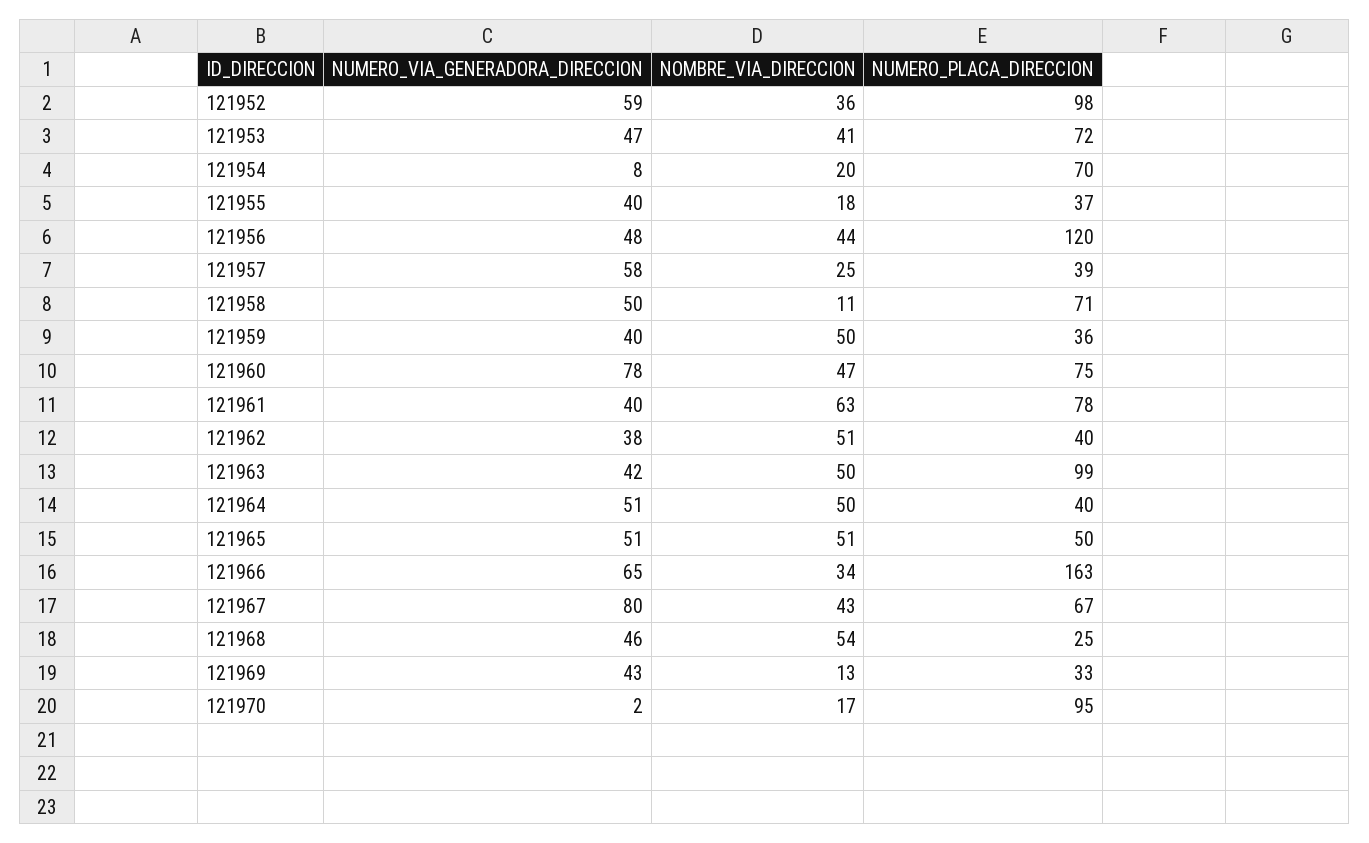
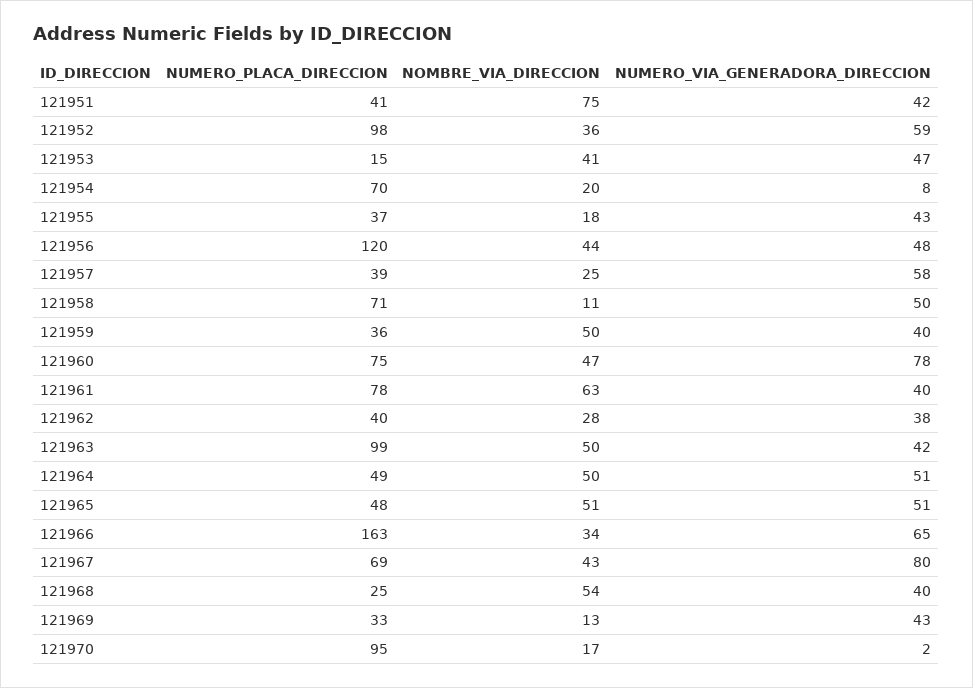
NUMERO_PLACA_DIRECCION, 121953: 72 -> 15
NUMERO_VIA_GENERADORA_DIRECCION, 121955: 40 -> 43
NOMBRE_VIA_DIRECCION, 121962: 51 -> 28
NUMERO_PLACA_DIRECCION, 121964: 40 -> 49
NUMERO_PLACA_DIRECCION, 121965: 50 -> 48
NUMERO_PLACA_DIRECCION, 121967: 67 -> 69
NUMERO_VIA_GENERADORA_DIRECCION, 121968: 46 -> 40
NUMERO_PLACA_DIRECCION, 121951: none -> 41
NOMBRE_VIA_DIRECCION, 121951: none -> 75
NUMERO_VIA_GENERADORA_DIRECCION, 121951: none -> 42

